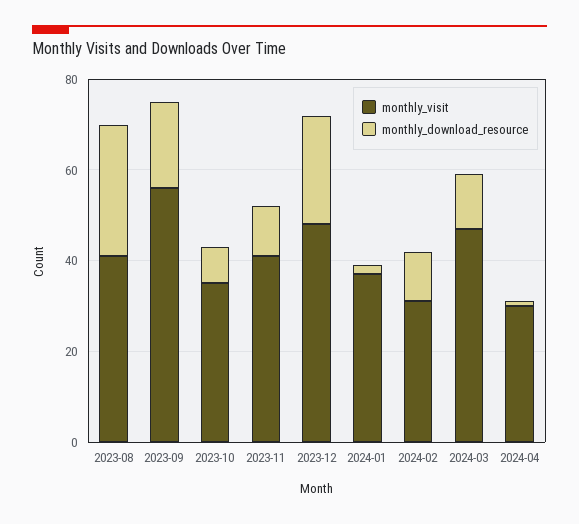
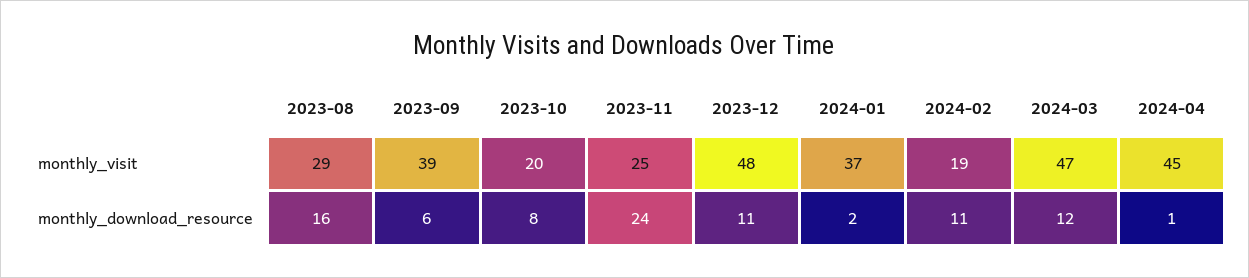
monthly_visit, 2023-08: 40 -> 29
monthly_download_resource, 2023-08: 30 -> 16
monthly_visit, 2023-09: 55 -> 39
monthly_download_resource, 2023-09: 20 -> 6
monthly_visit, 2023-10: 35 -> 20
monthly_visit, 2023-11: 40 -> 25
monthly_download_resource, 2023-11: 10 -> 24
monthly_download_resource, 2023-12: 25 -> 11
monthly_visit, 2024-02: 30 -> 19
monthly_visit, 2024-04: 30 -> 45

